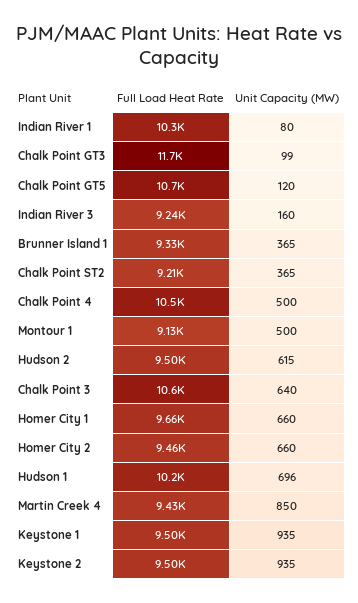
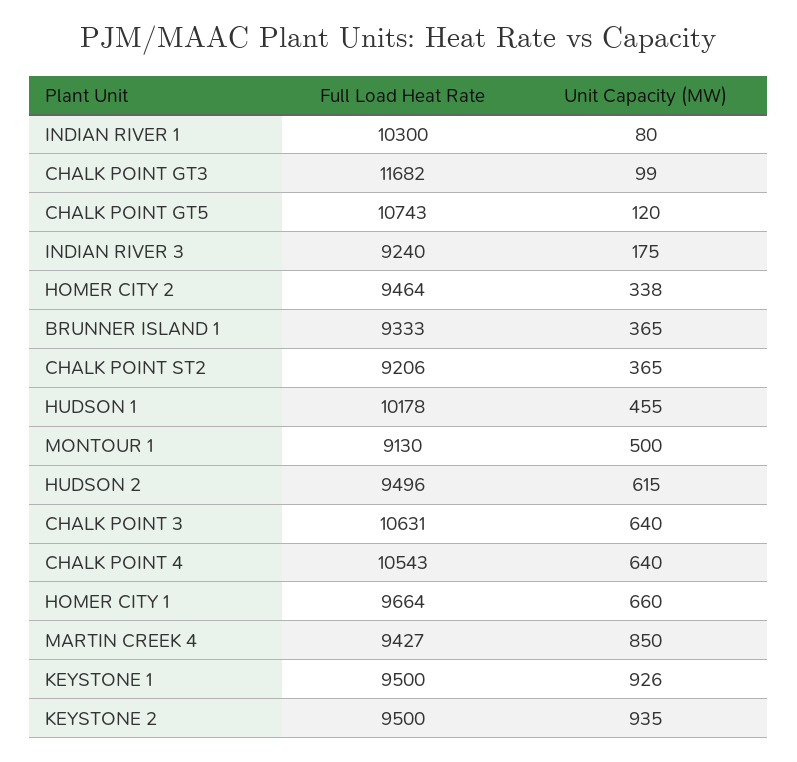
Unit Capacity (MW), Indian River 3: 160 -> 175
Unit Capacity (MW), Chalk Point 4: 500 -> 640
Unit Capacity (MW), Homer City 2: 660 -> 338
Unit Capacity (MW), Hudson 1: 696 -> 455
Unit Capacity (MW), Keystone 1: 935 -> 926

